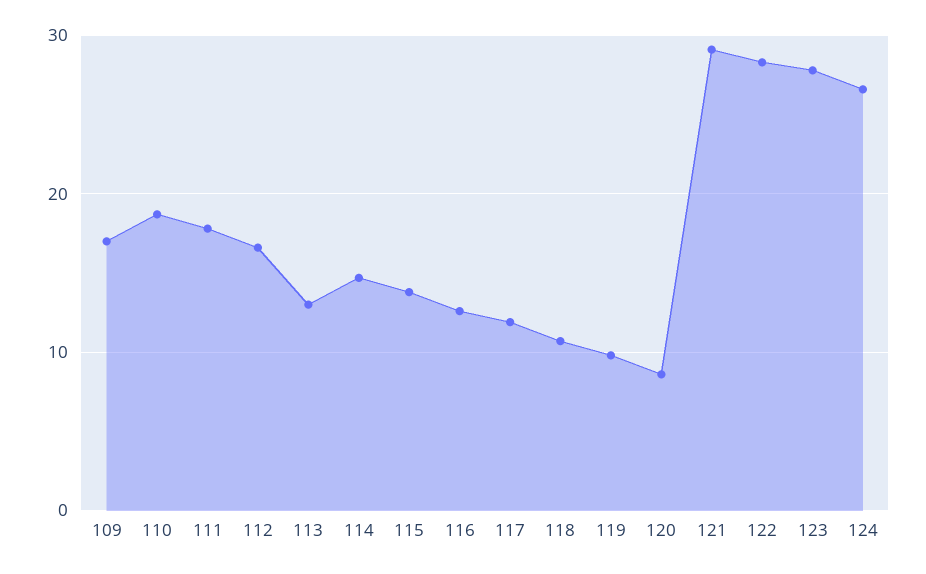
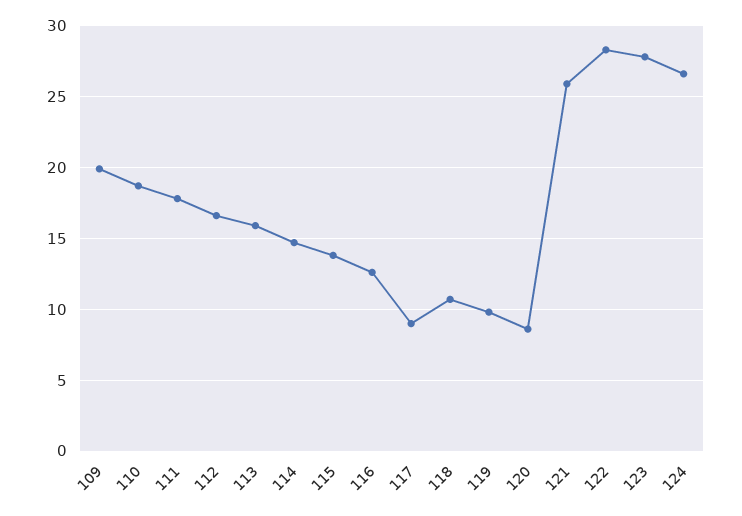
109: 17 -> 20
113: 13 -> 16
117: 12 -> 9
121: 29 -> 26

